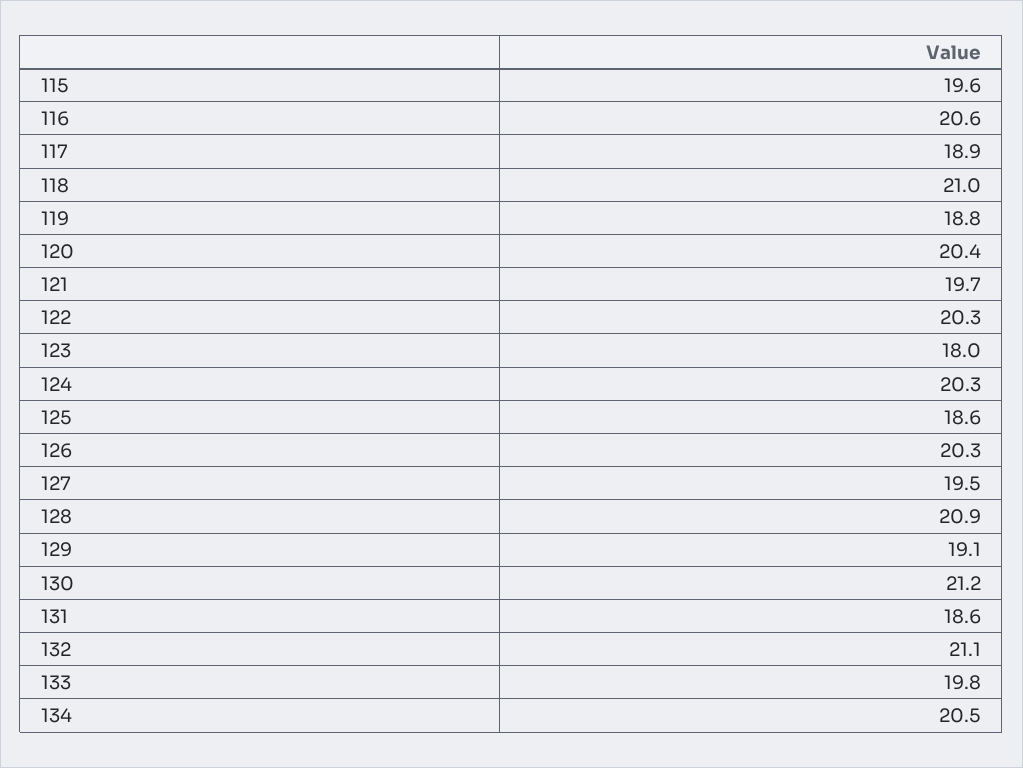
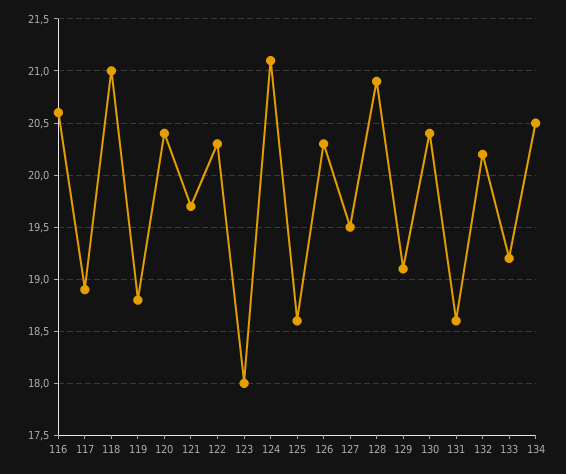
115: 19.6 -> none
124: 20.3 -> 21.1
130: 21.2 -> 20.4
132: 21.1 -> 20.2
133: 19.8 -> 19.2

